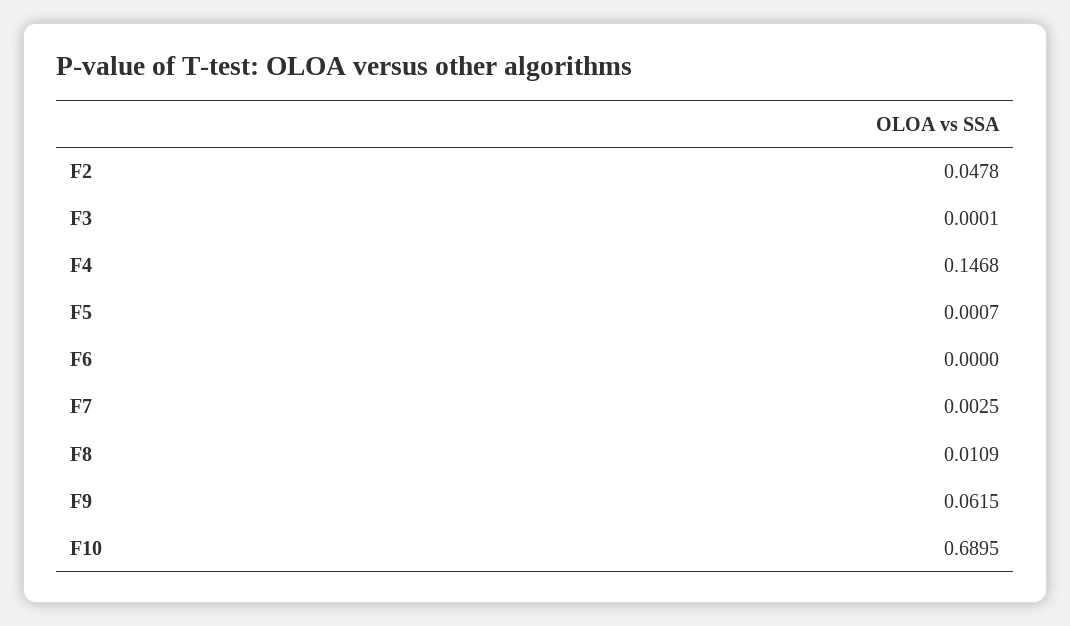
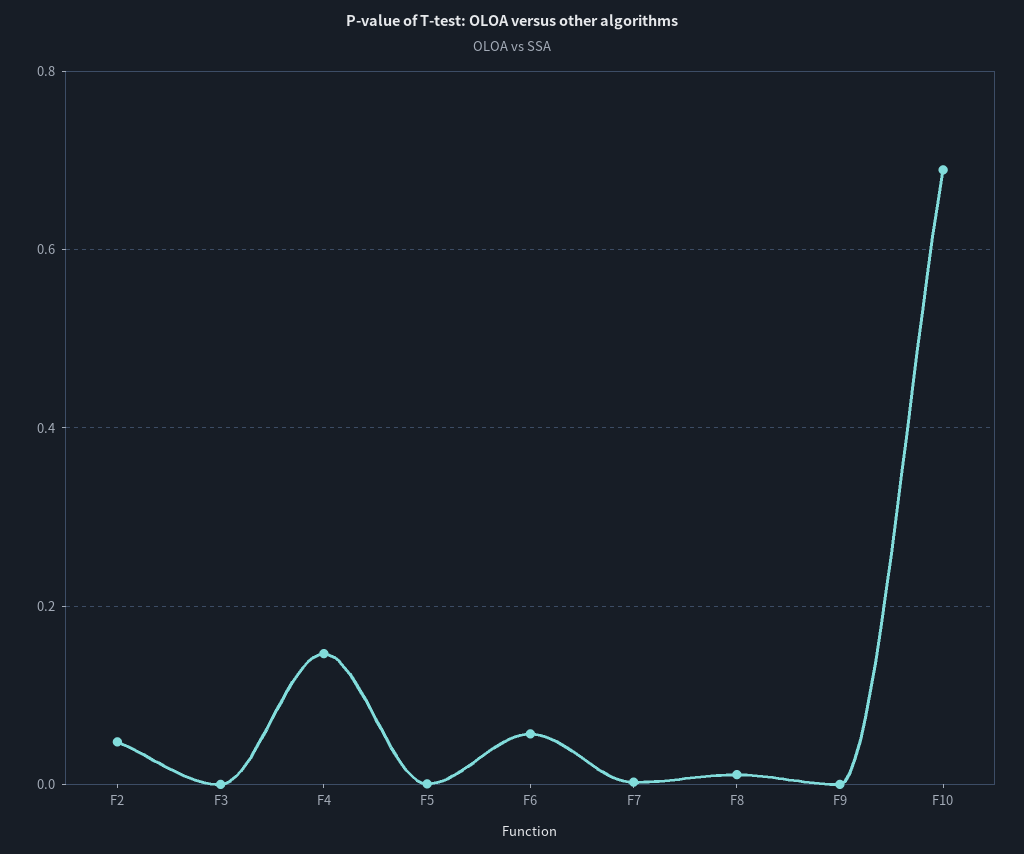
F6: 0 -> 0.06
F9: 0.0615 -> 0

